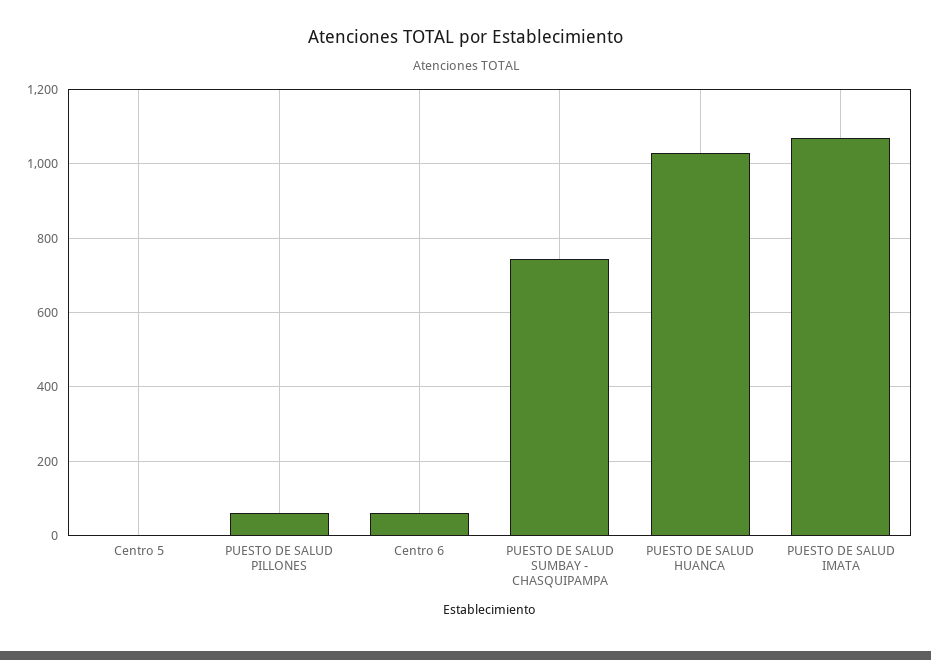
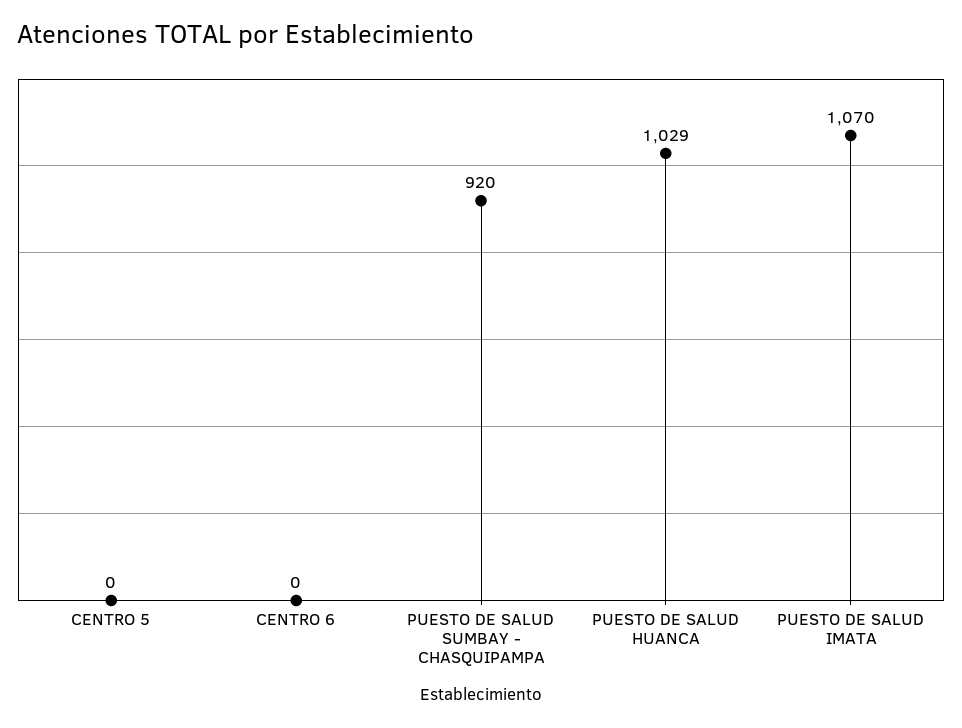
PUESTO DE SALUD PILLONES: 60 -> none
Centro 6: 60 -> 0
PUESTO DE SALUD SUMBAY - CHASQUIPAMPA: 740 -> 920

